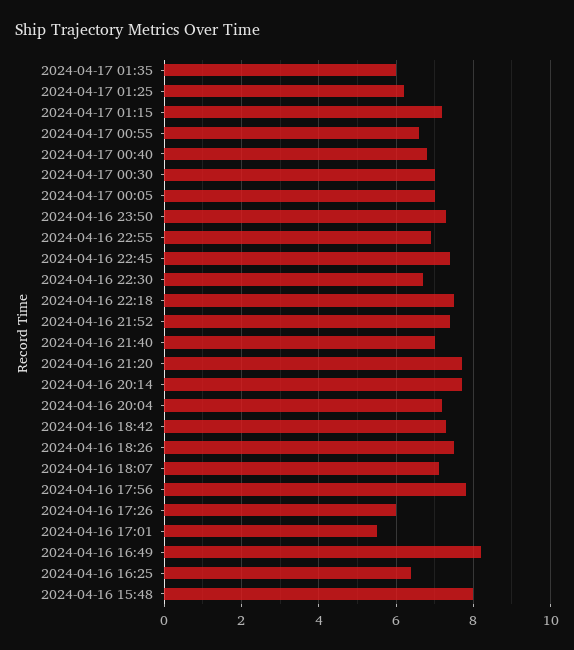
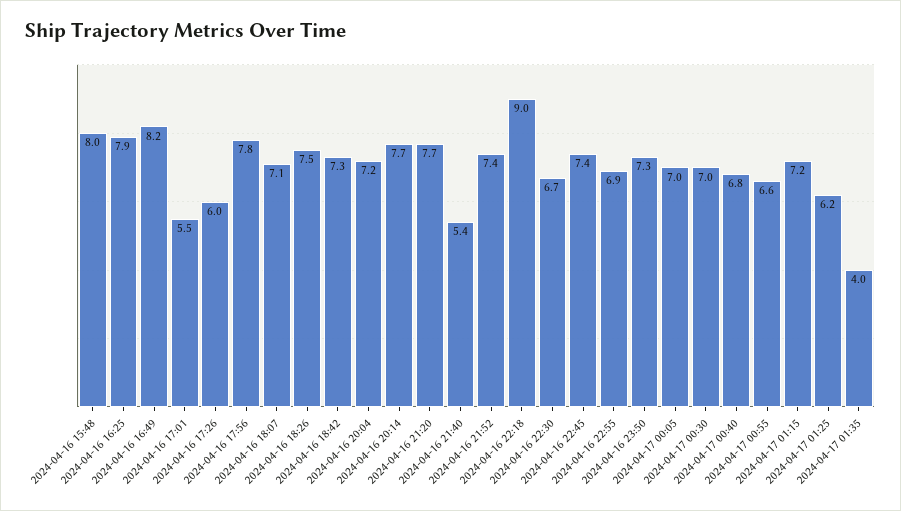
2024-04-17 01:35: 6 -> 4
2024-04-16 22:18: 7.5 -> 9
2024-04-16 21:40: 7 -> 5.4
2024-04-16 16:25: 6.5 -> 7.9

